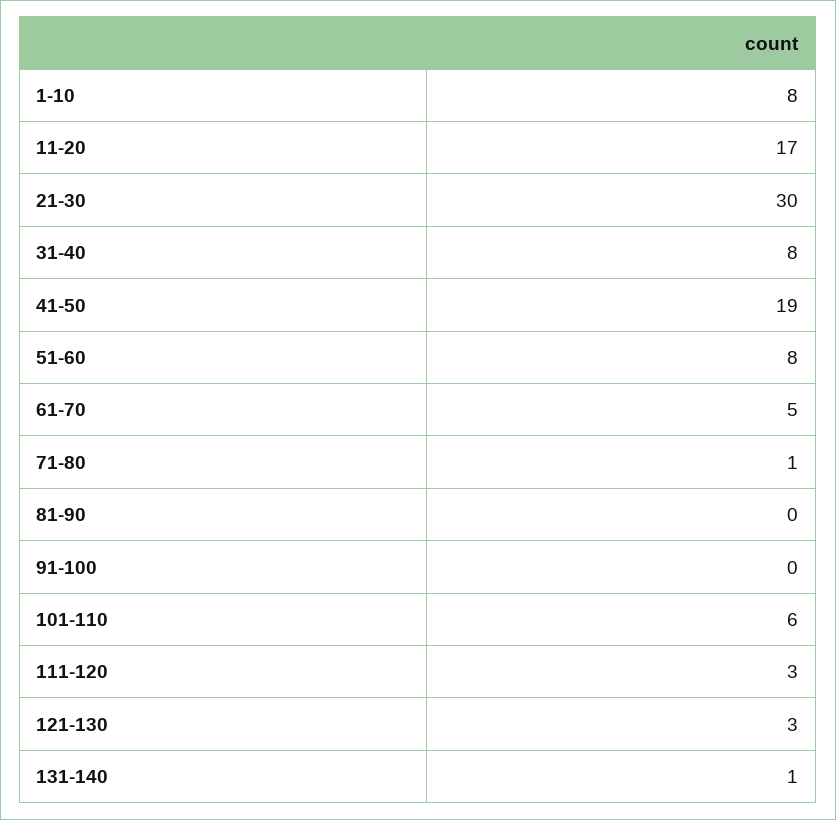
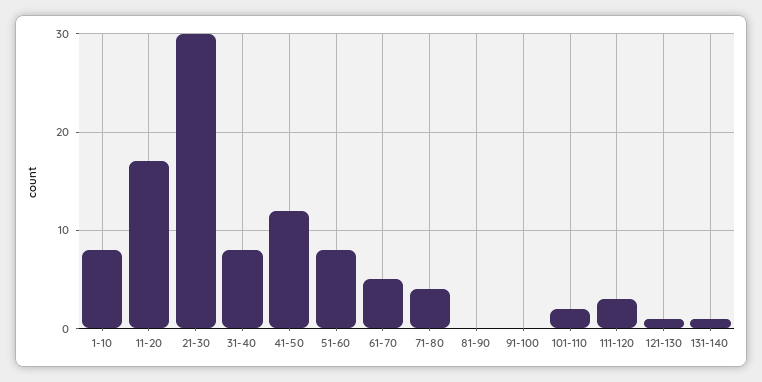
41-50: 19 -> 12
71-80: 1 -> 4
101-110: 6 -> 2
121-130: 3 -> 1

